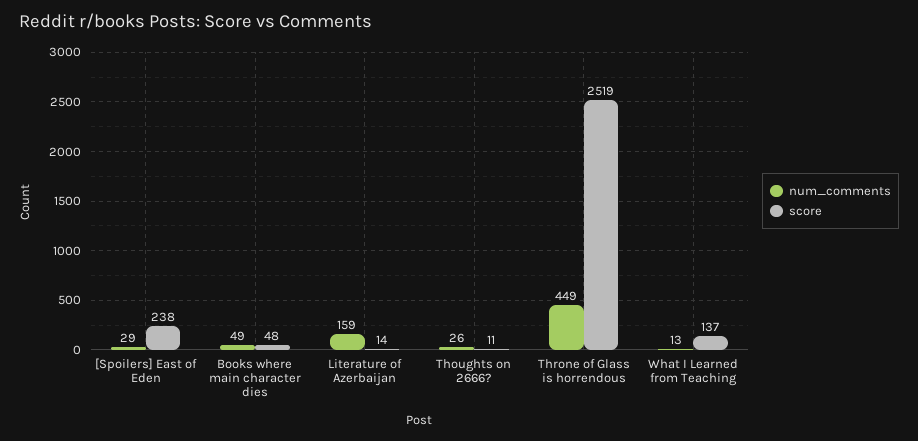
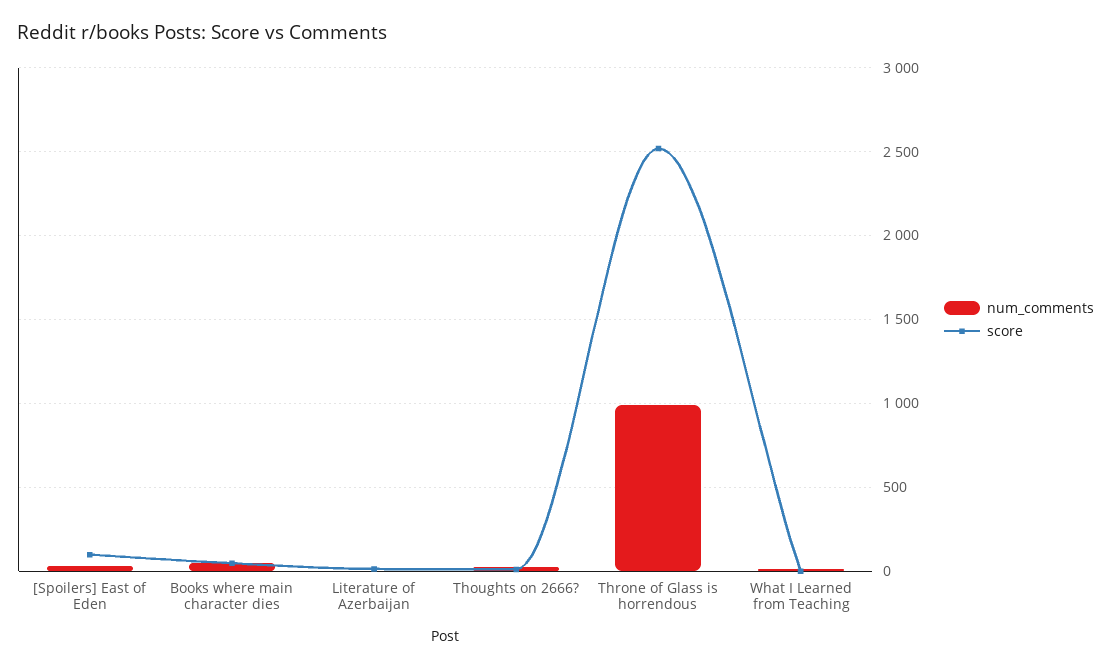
score, [Spoilers] East of Eden: 238 -> 100
num_comments, Literature of Azerbaijan: 159 -> 0
num_comments, Throne of Glass is horrendous: 449 -> 1000
score, What I Learned from Teaching: 137 -> 0

